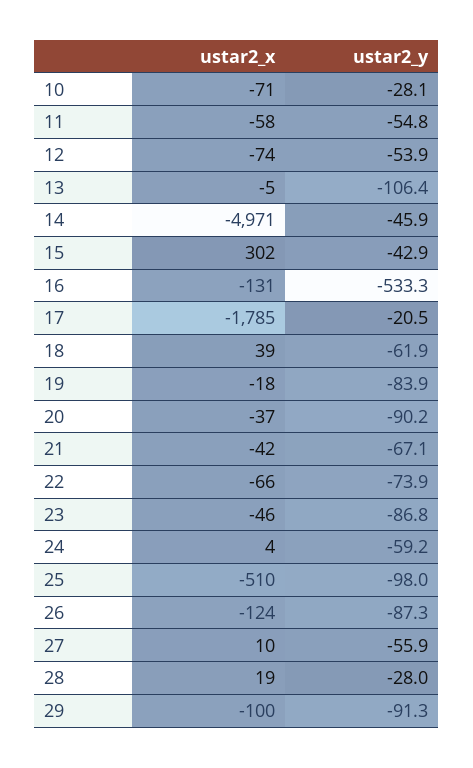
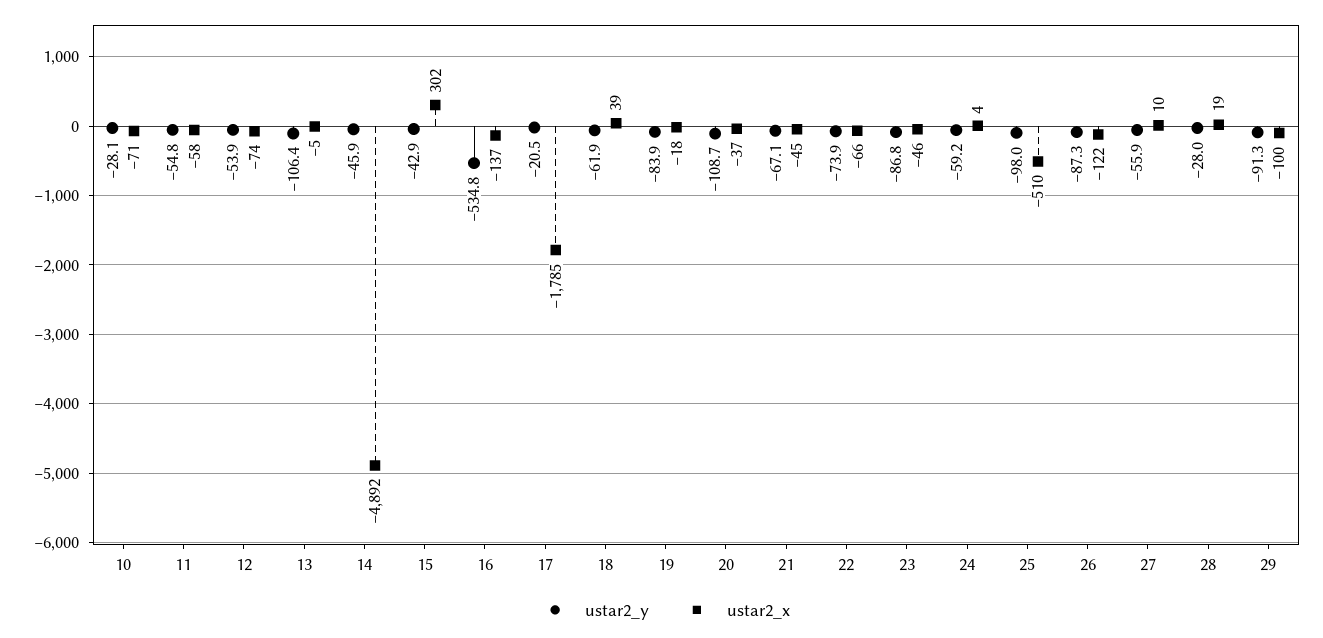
ustar2_x, 14: -4971 -> -4892
ustar2_x, 16: -131 -> -137
ustar2_y, 16: -533.3 -> -534.8
ustar2_y, 20: -90.2 -> -108.7
ustar2_x, 21: -42 -> -45
ustar2_x, 26: -124 -> -122

